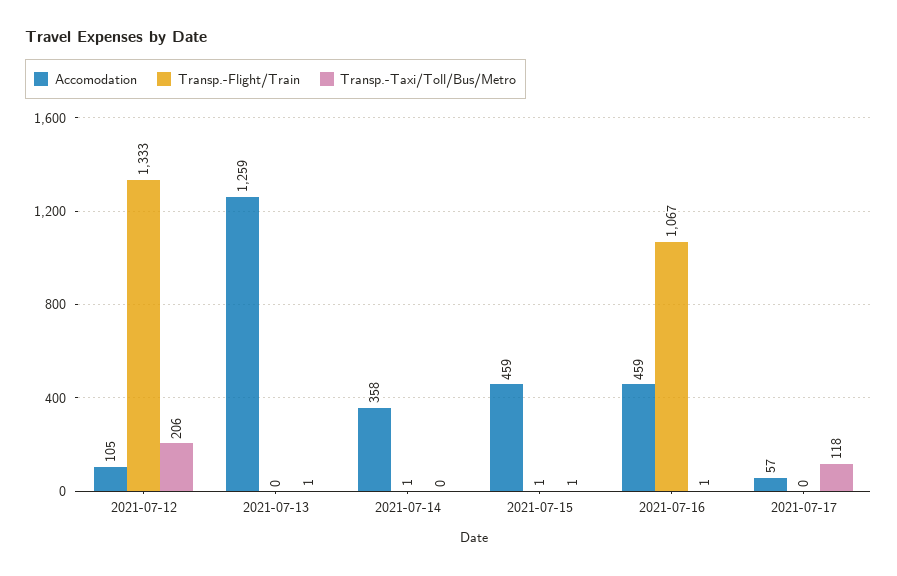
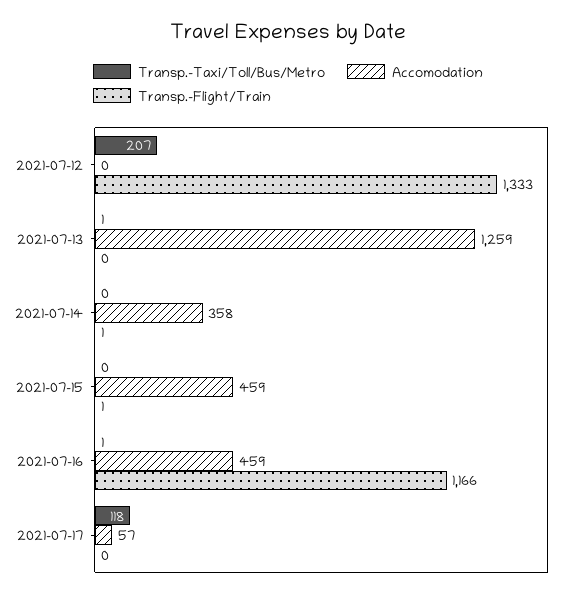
Accomodation, 2021-07-12: 105 -> 0
Transp.-Taxi/Toll/Bus/Metro, 2021-07-12: 206 -> 207
Transp.-Taxi/Toll/Bus/Metro, 2021-07-15: 1 -> 0
Transp.-Flight/Train, 2021-07-16: 1067 -> 1166

